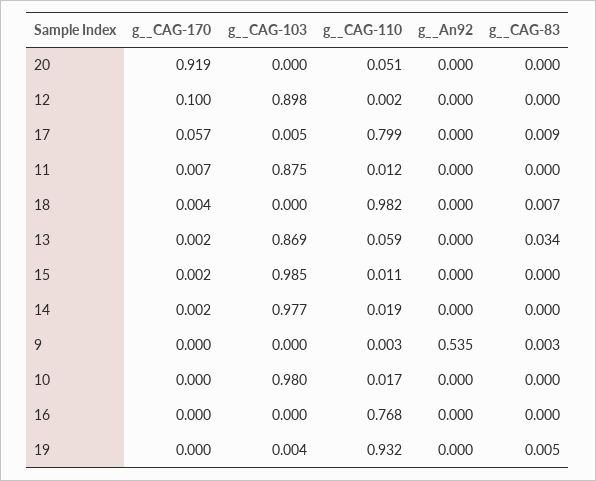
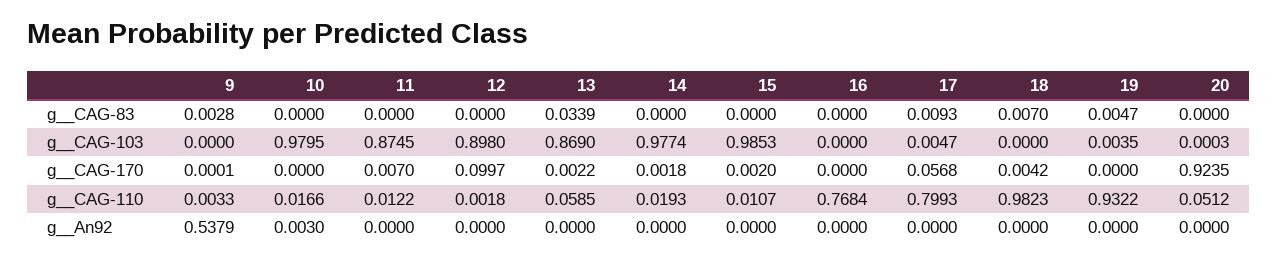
g__CAG-170, 20: 0.919 -> 0.9235
g__An92, 9: 0.535 -> 0.5379
g__An92, 10: 0 -> 0.003

